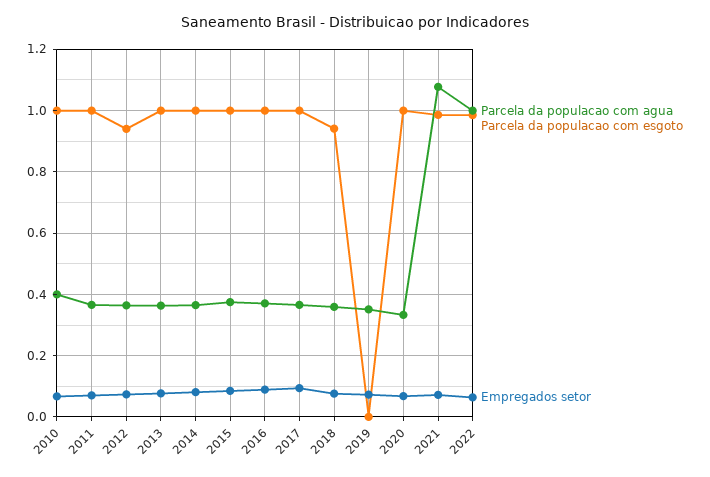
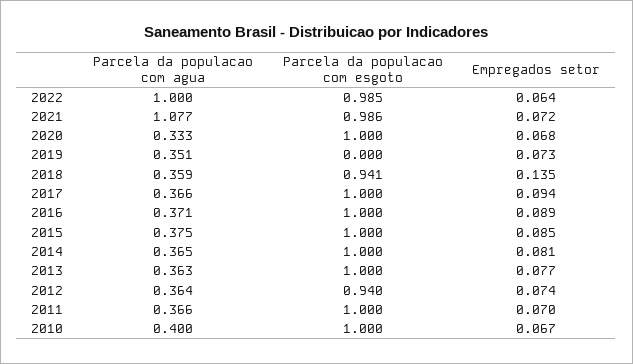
Empregados setor, 2018: 0.08 -> 0.135

